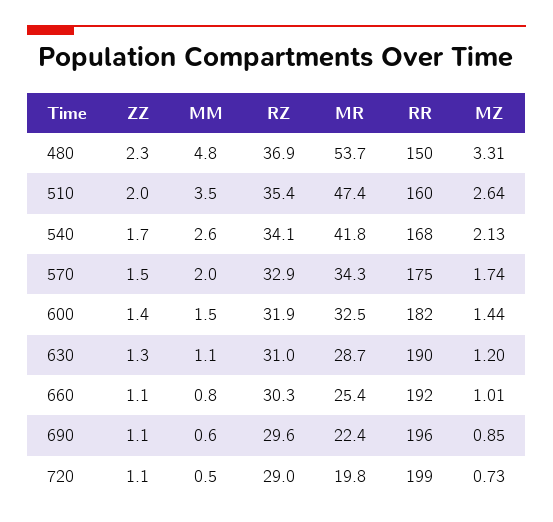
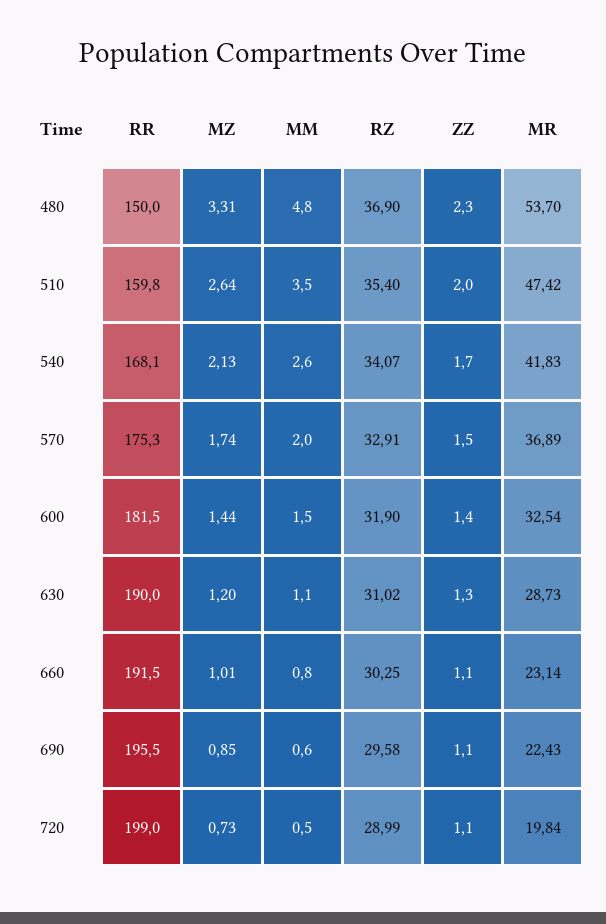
MR, 570: 34.3 -> 36.89
MR, 660: 25.4 -> 23.14

